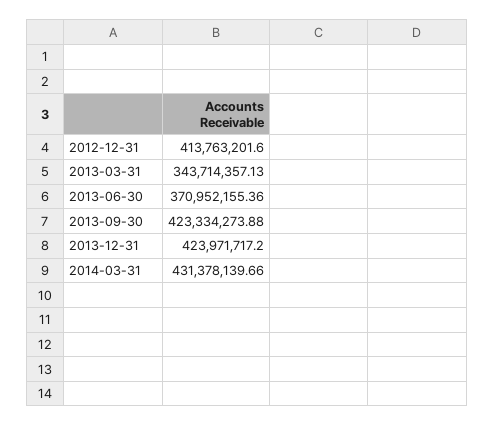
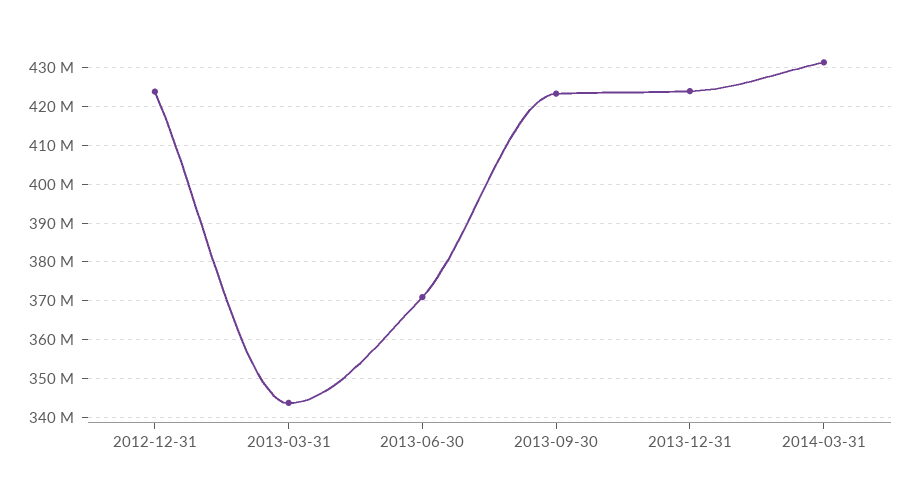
2012-12-31: 413763201.6 -> 424000000

